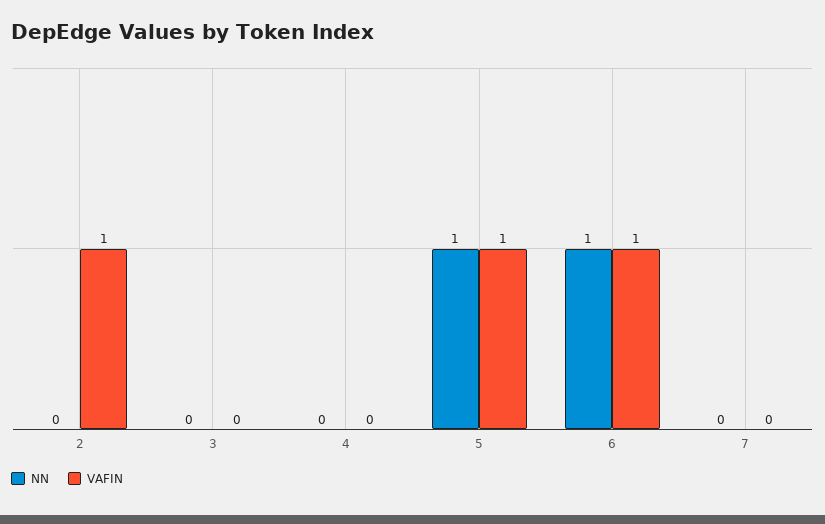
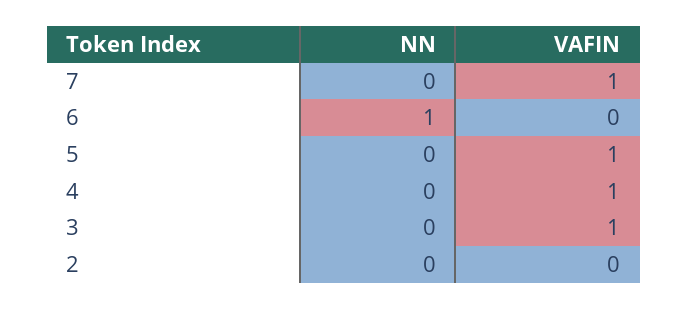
VAFIN, 2: 1 -> 0
VAFIN, 3: 0 -> 1
VAFIN, 4: 0 -> 1
NN, 5: 1 -> 0
VAFIN, 6: 1 -> 0
VAFIN, 7: 0 -> 1

